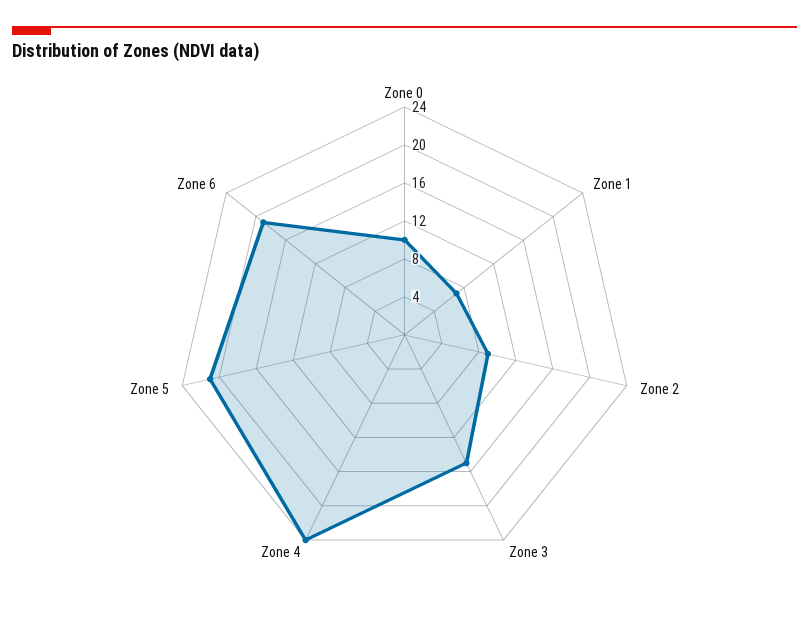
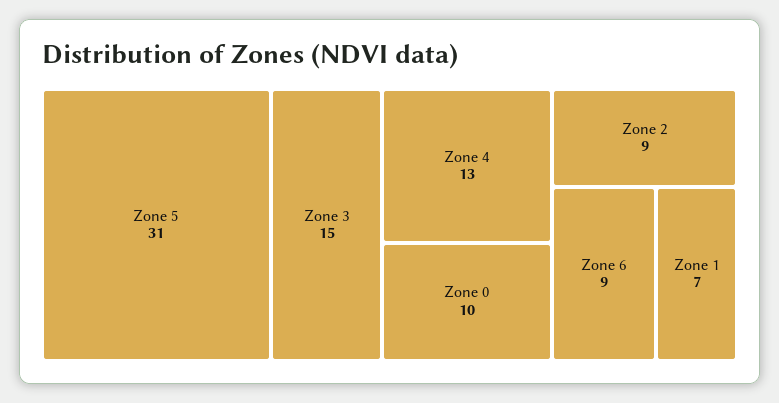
Zone 4: 24 -> 13
Zone 5: 21 -> 31
Zone 6: 19 -> 9

